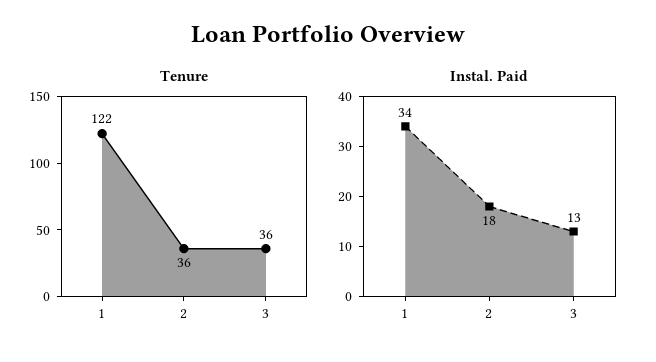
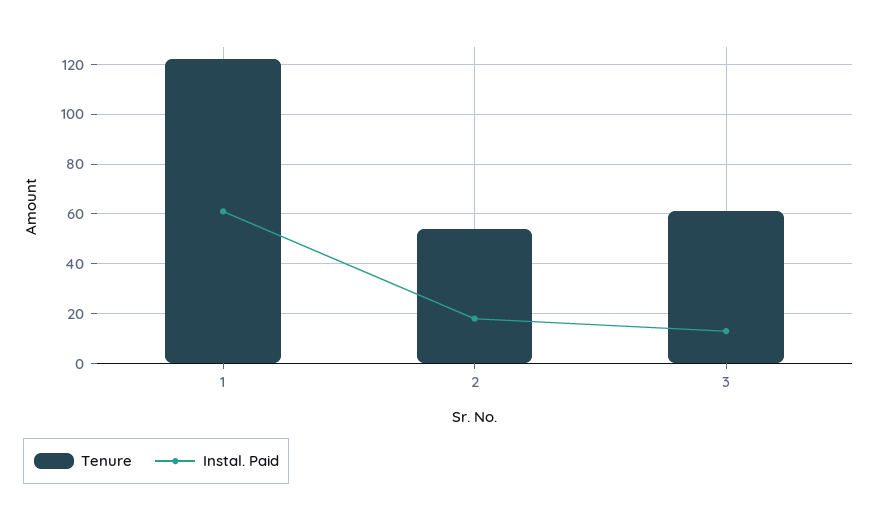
Tenure, 2: 36 -> 55
Tenure, 3: 36 -> 60
Instal. Paid, 1: 34 -> 60

